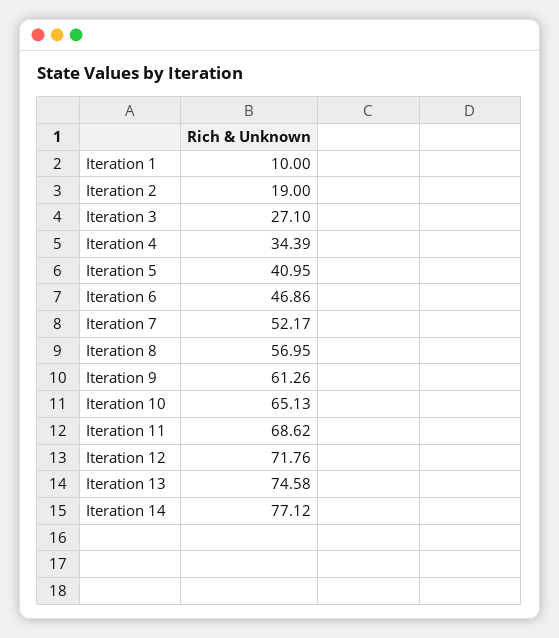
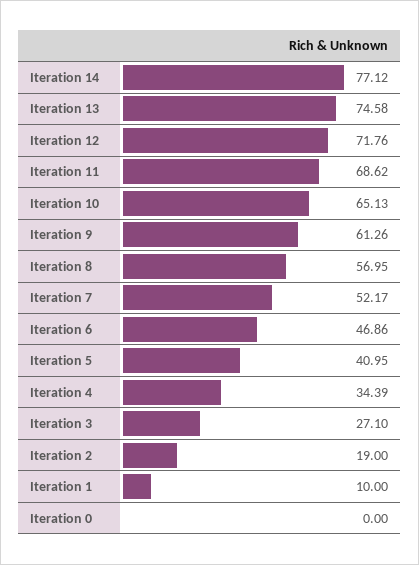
Iteration 0: none -> 0

